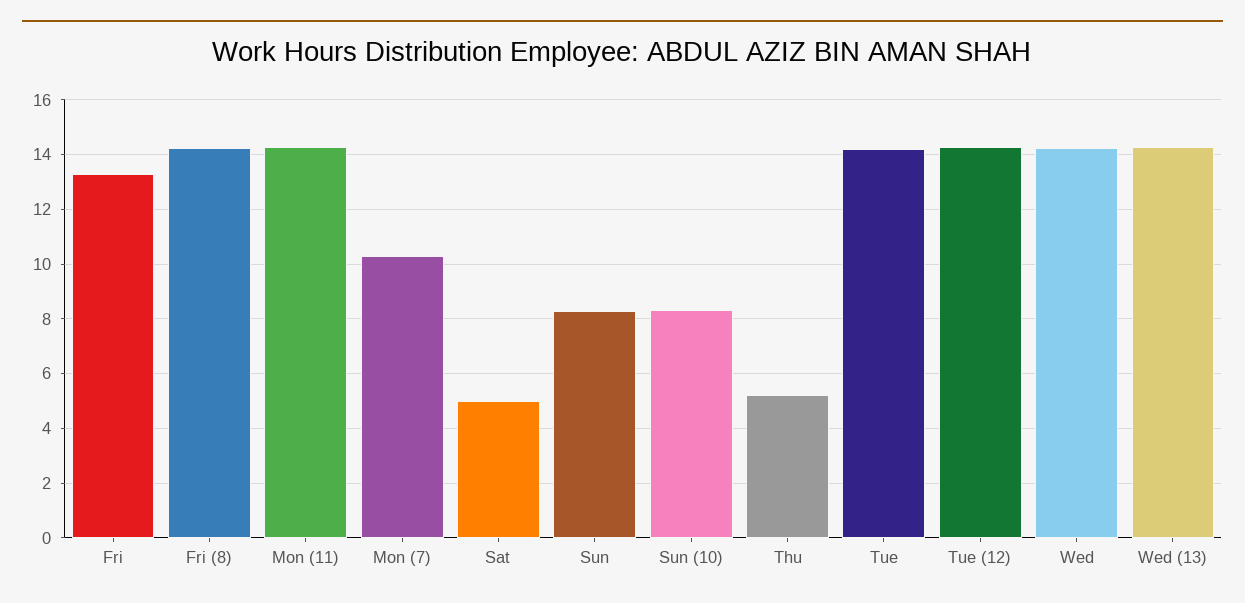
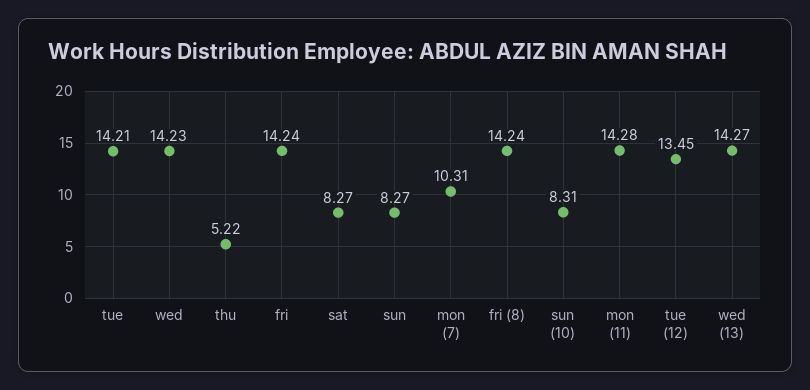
Fri: 13.25 -> 14.24
Sat: 5 -> 8.27
Tue (12): 14.25 -> 13.45

